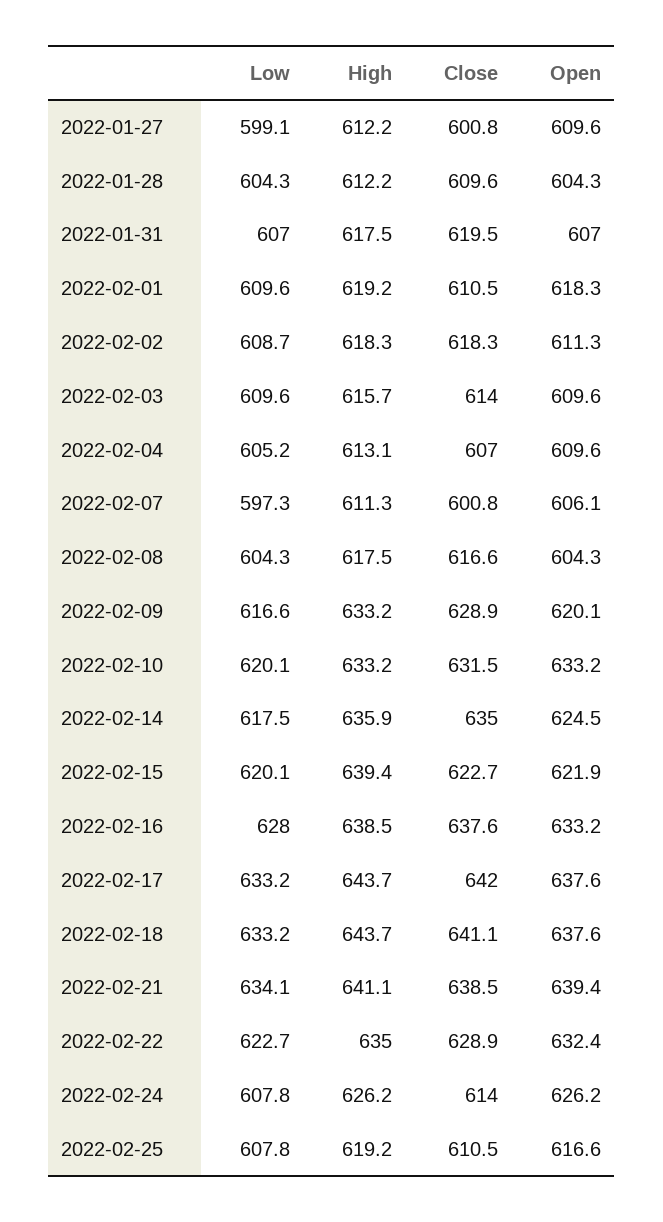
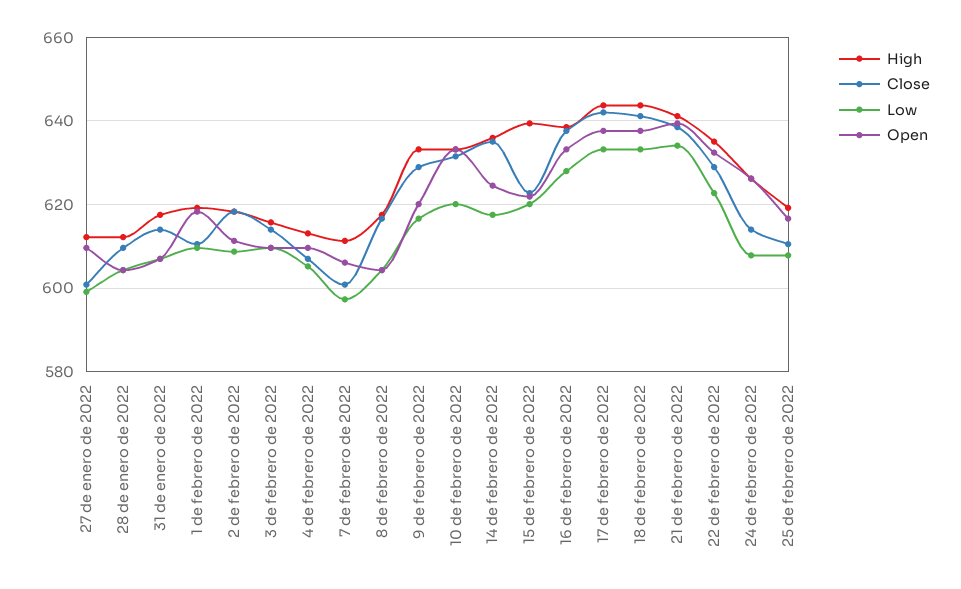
Close, 2022-01-31: 619.5 -> 614

